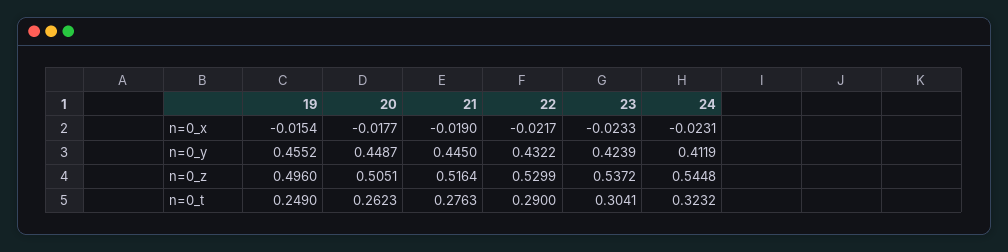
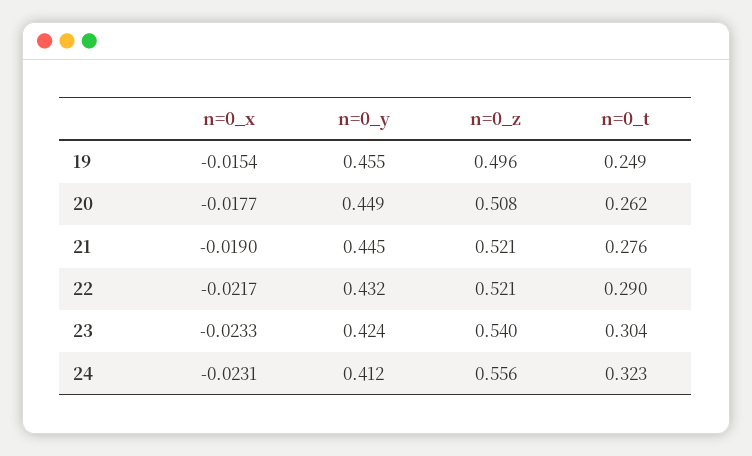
20, n=0_z: 0.5051 -> 0.508
21, n=0_z: 0.5164 -> 0.521
22, n=0_z: 0.5299 -> 0.521
23, n=0_z: 0.5372 -> 0.54
24, n=0_z: 0.5448 -> 0.556

